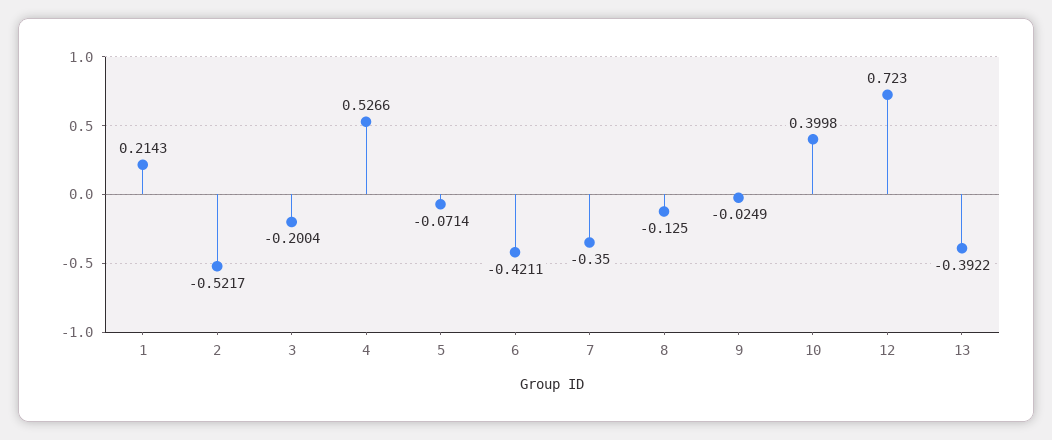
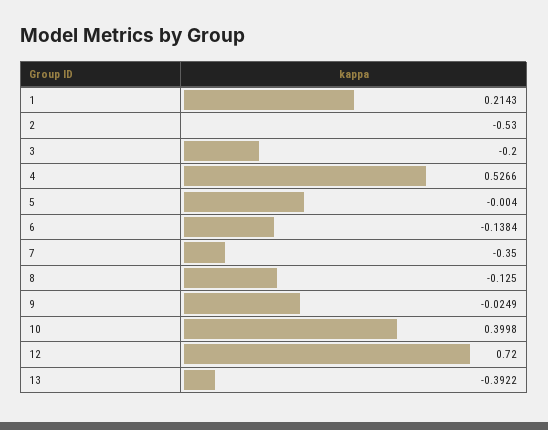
2: -0.5217 -> -0.53
3: -0.2004 -> -0.2
5: -0.0714 -> -0.004
6: -0.4211 -> -0.1384
12: 0.723 -> 0.72

